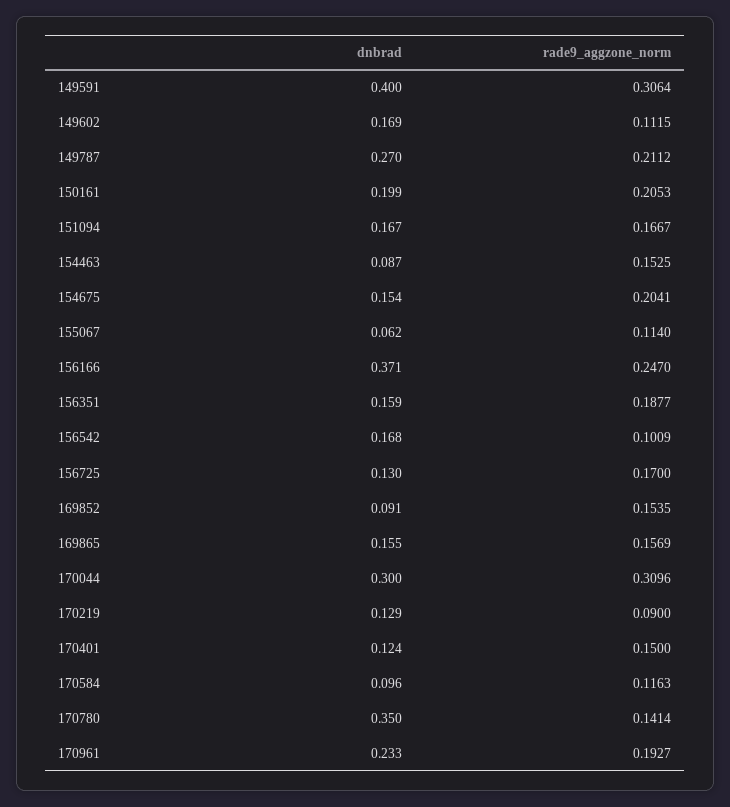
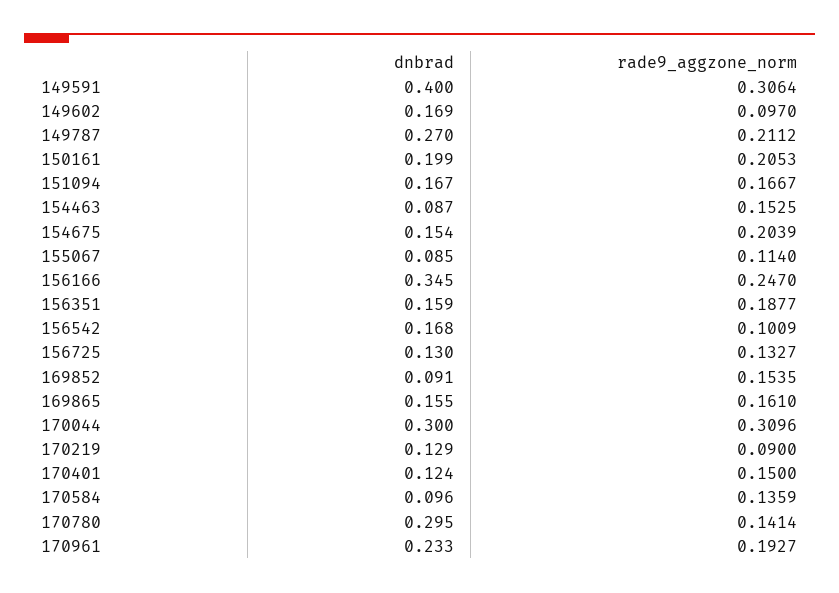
rade9_aggzone_norm, 149602: 0.1115 -> 0.097
rade9_aggzone_norm, 154675: 0.2041 -> 0.2039
dnbrad, 155067: 0.062 -> 0.085
dnbrad, 156166: 0.371 -> 0.345
rade9_aggzone_norm, 156725: 0.17 -> 0.1327
rade9_aggzone_norm, 169865: 0.1569 -> 0.161
rade9_aggzone_norm, 170584: 0.1163 -> 0.1359
dnbrad, 170780: 0.35 -> 0.295

